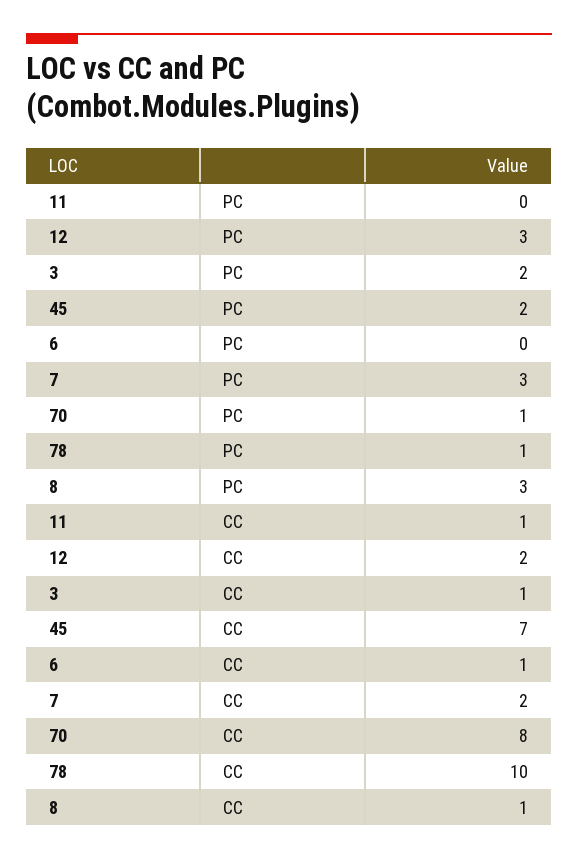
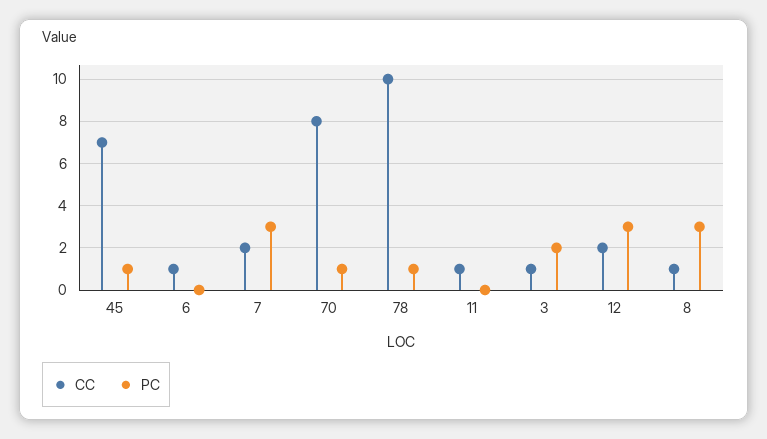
PC, 45: 2 -> 1

